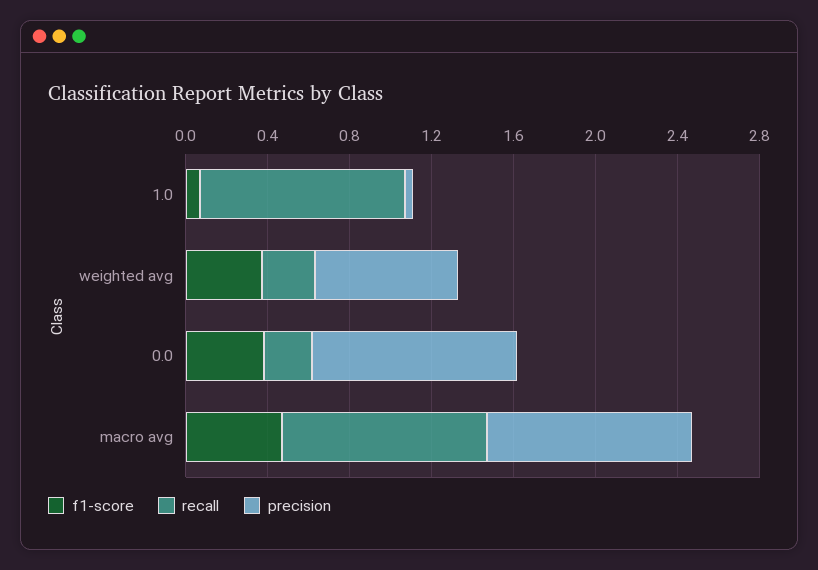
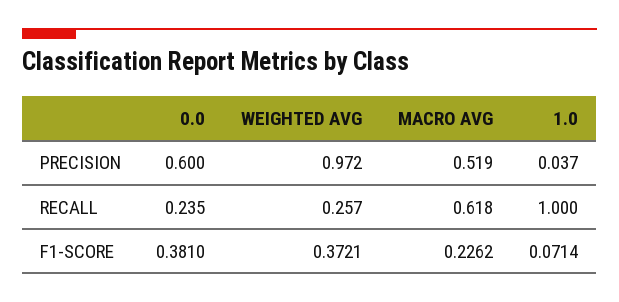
precision, weighted avg: 0.7 -> 0.972
precision, 0.0: 1 -> 0.6
f1-score, macro avg: 0.5 -> 0.2262
recall, macro avg: 1 -> 0.618
precision, macro avg: 1 -> 0.519

